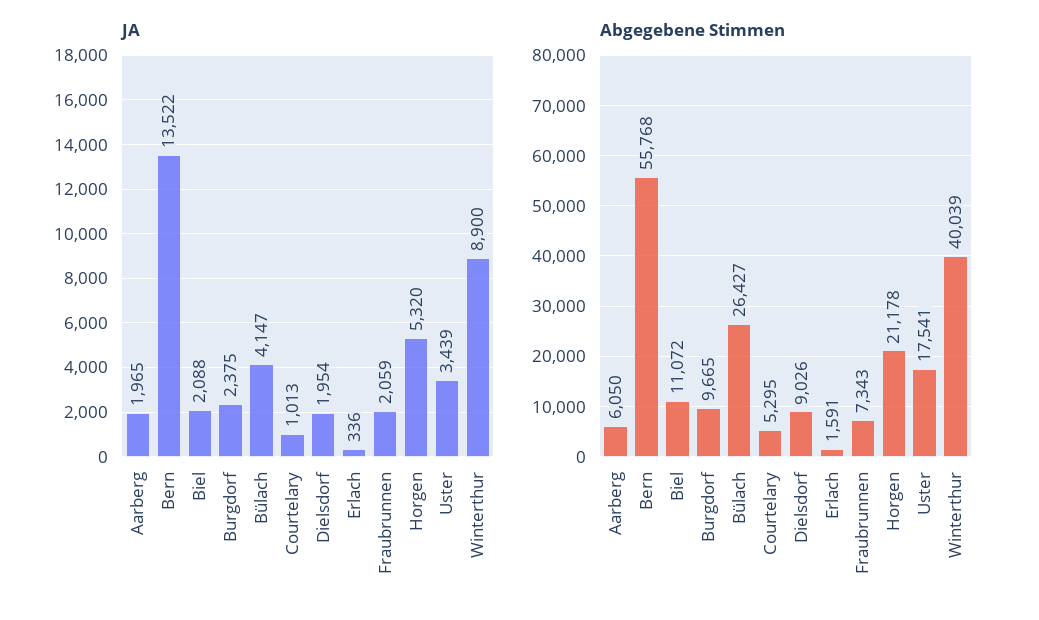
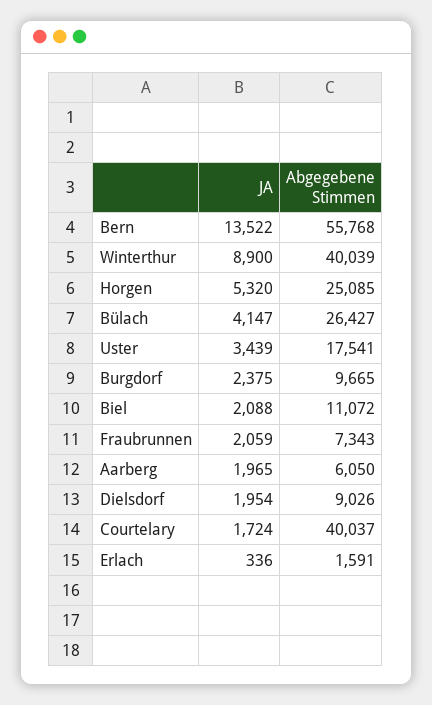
JA, Courtelary: 1013 -> 1724
Abgegebene Stimmen, Courtelary: 5295 -> 40037
Abgegebene Stimmen, Horgen: 21178 -> 25085

